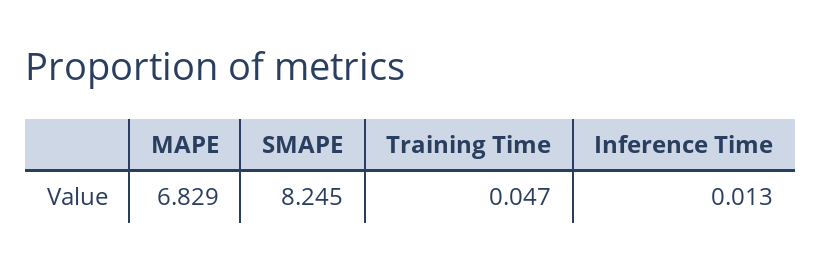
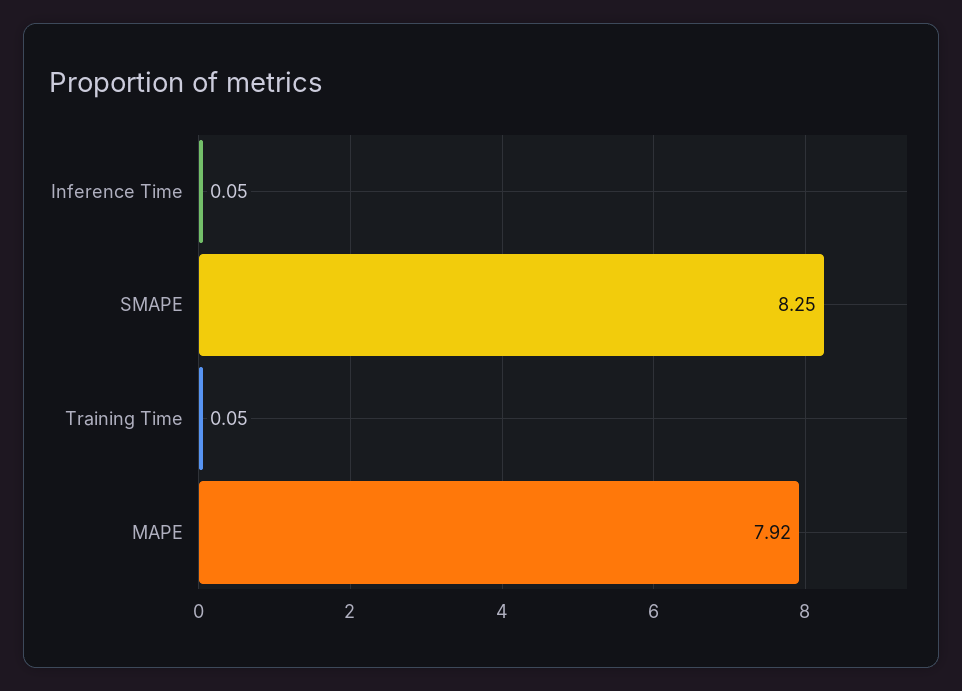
MAPE: 6.829 -> 7.92
Inference Time: 0.013 -> 0.05

